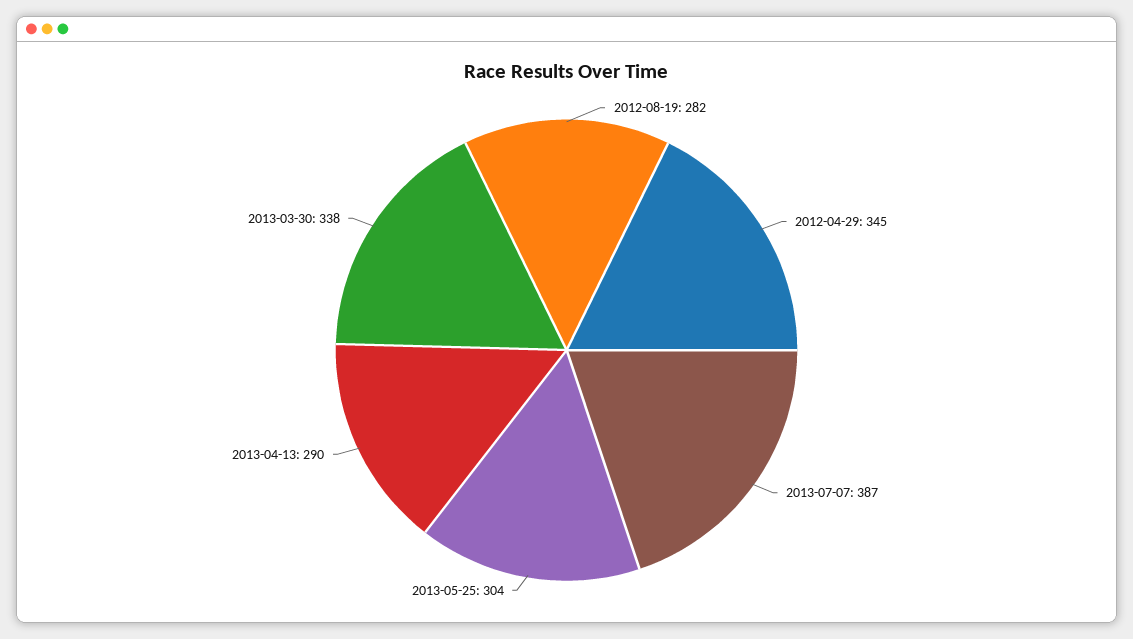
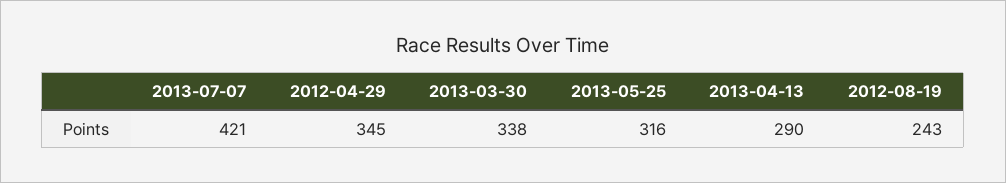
2012-08-19: 282 -> 243
2013-07-07: 387 -> 421
2013-05-25: 304 -> 316

